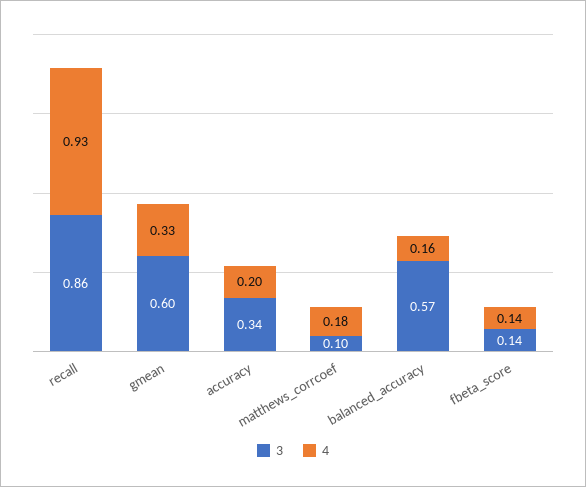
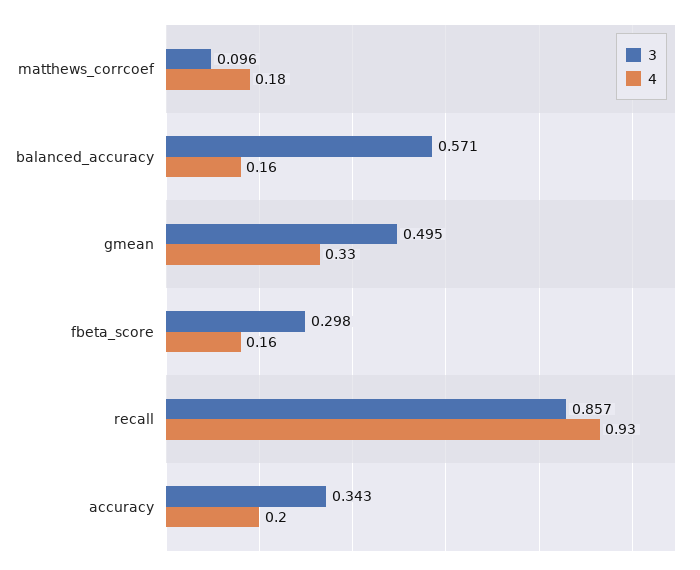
3, gmean: 0.6 -> 0.495
3, fbeta_score: 0.14 -> 0.298
4, fbeta_score: 0.14 -> 0.16

